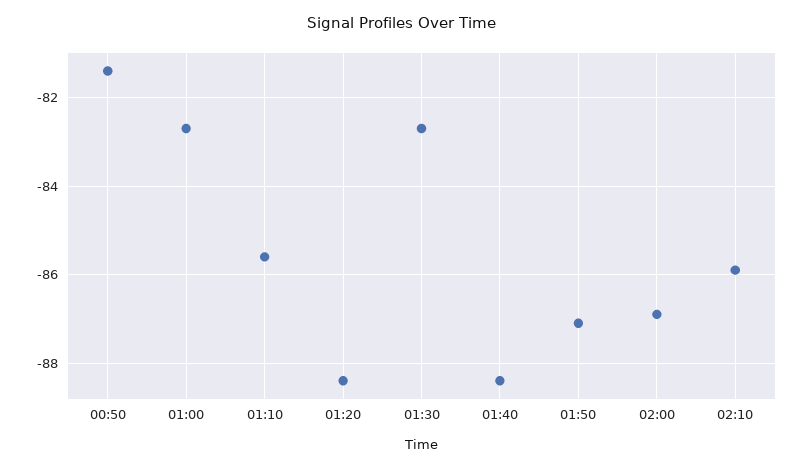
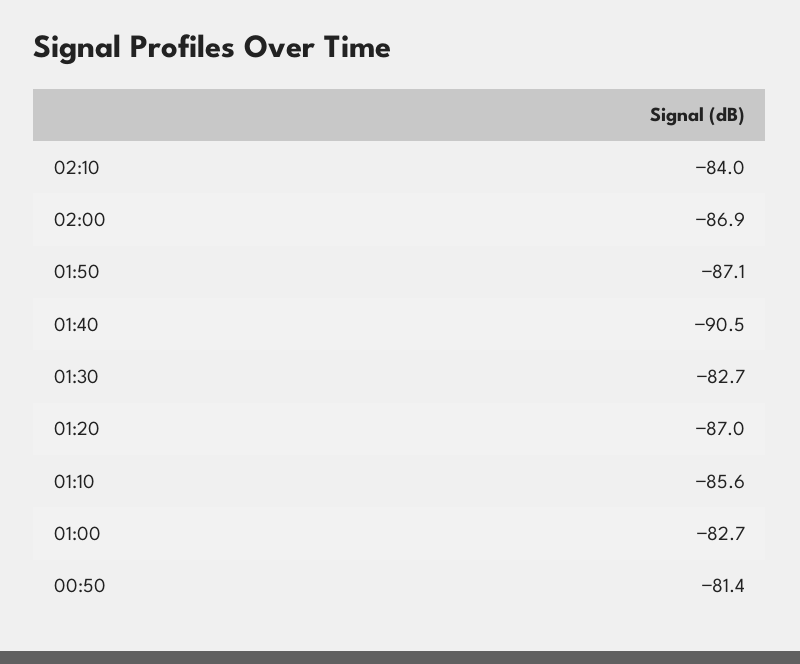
01:20: -88.5 -> -87
01:40: -88.5 -> -90.5
02:10: -86 -> -84

